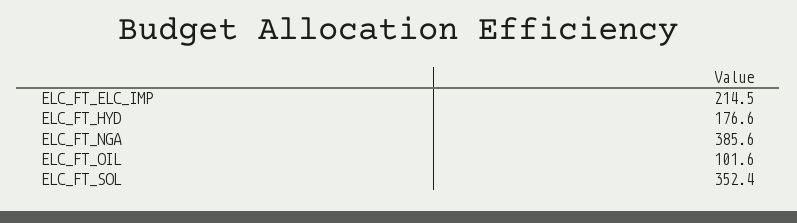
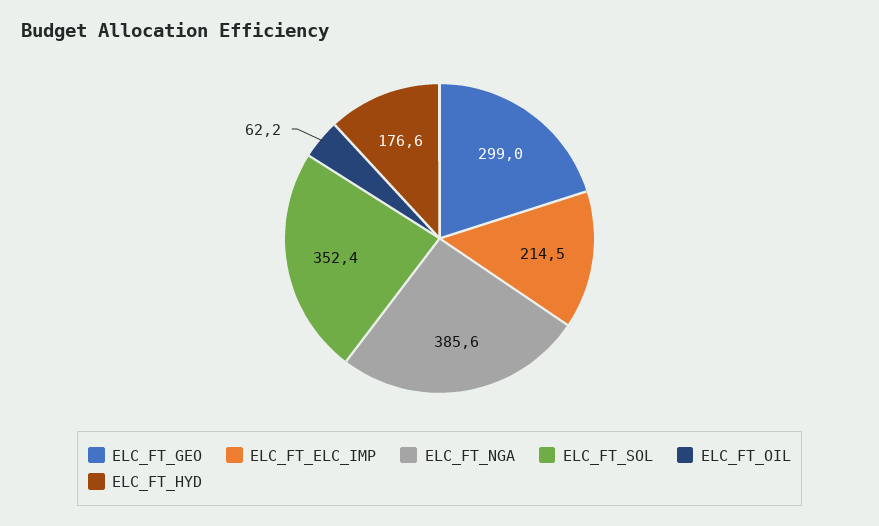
ELC_FT_OIL: 101.6 -> 62.2
ELC_FT_GEO: none -> 299

